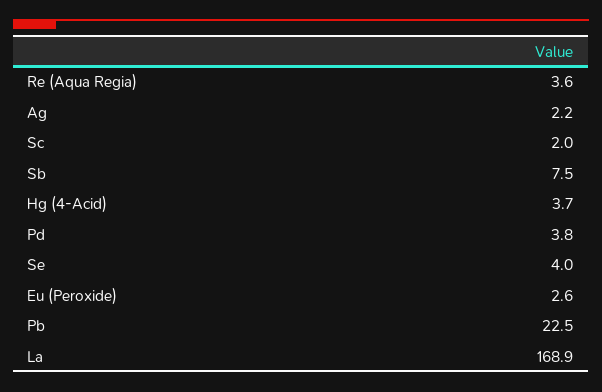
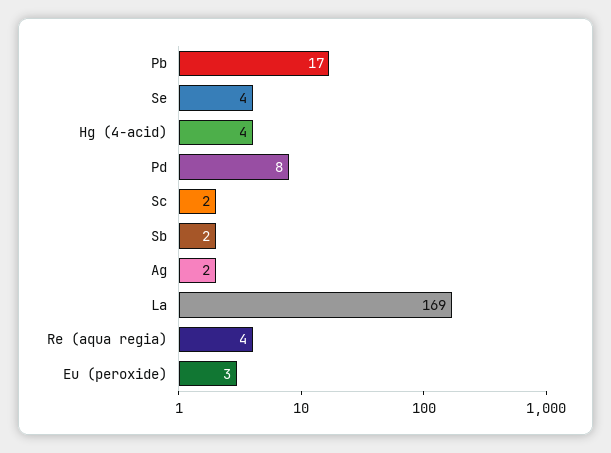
Sb: 7.5 -> 2
Pd: 3.8 -> 8
Pb: 22.5 -> 17

